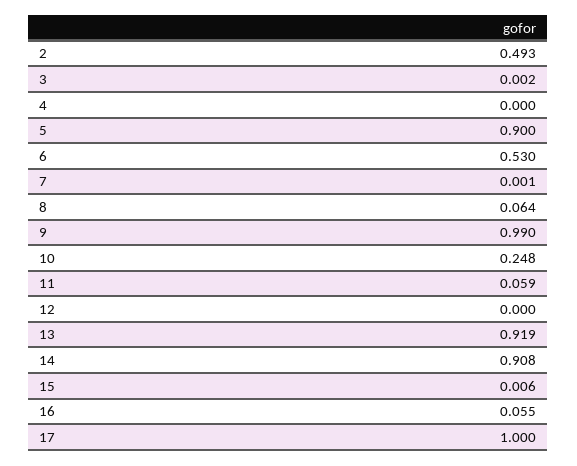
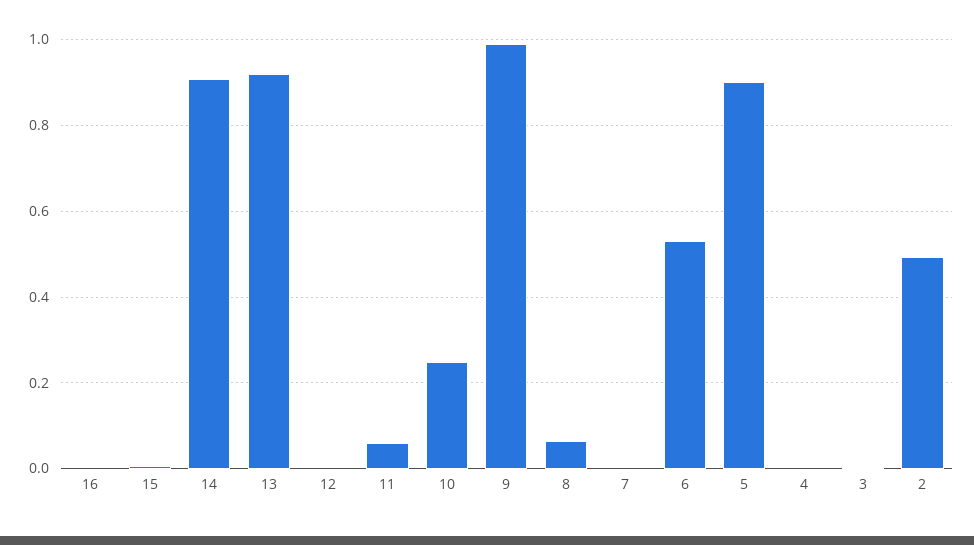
16: 0.055 -> 0
17: 1 -> none

